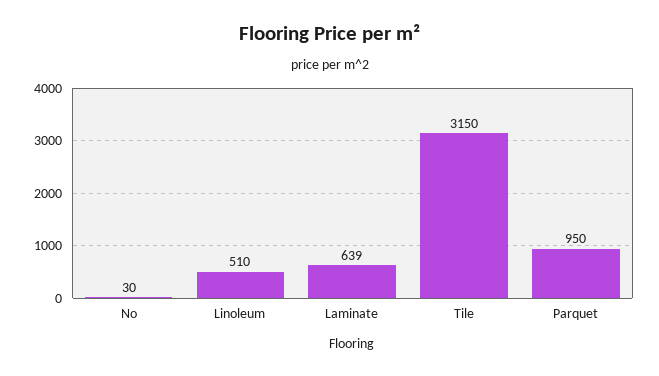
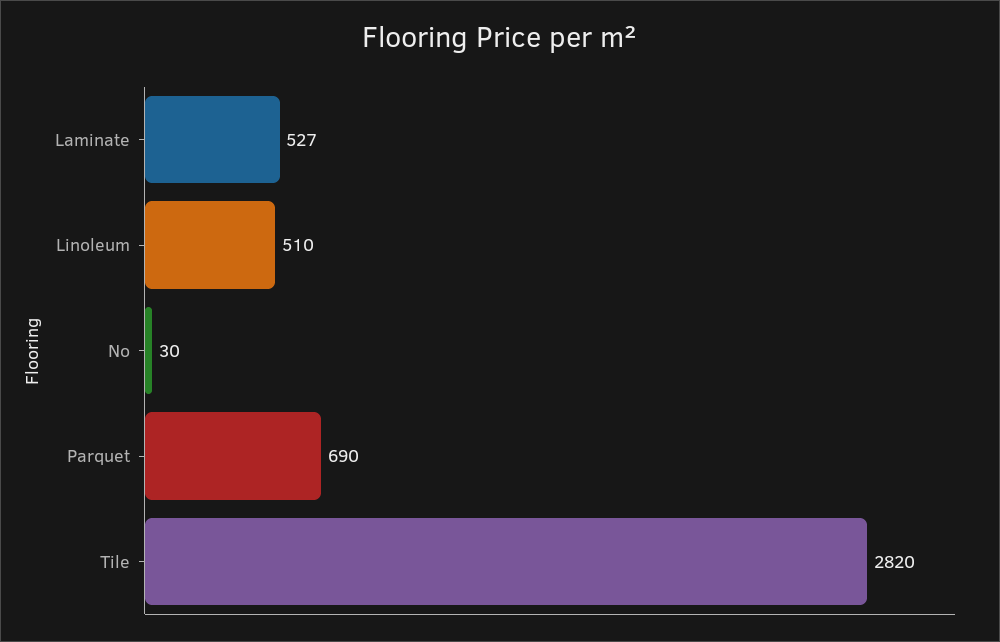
Laminate: 639 -> 527
Tile: 3150 -> 2820
Parquet: 950 -> 690

